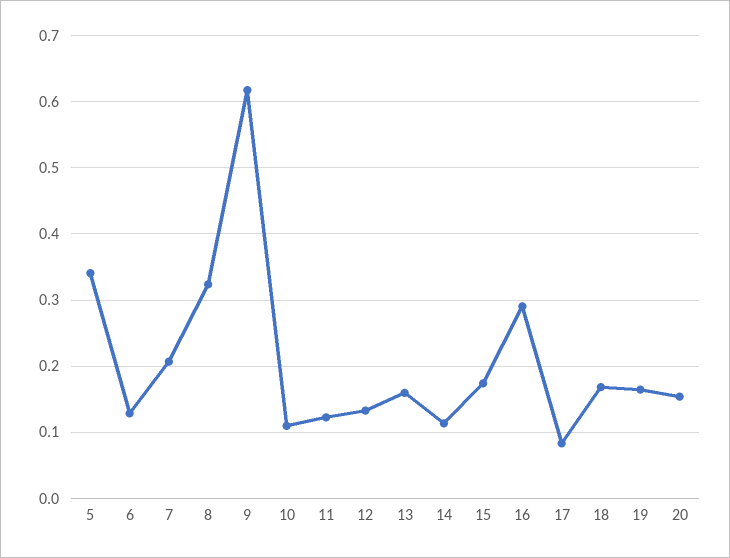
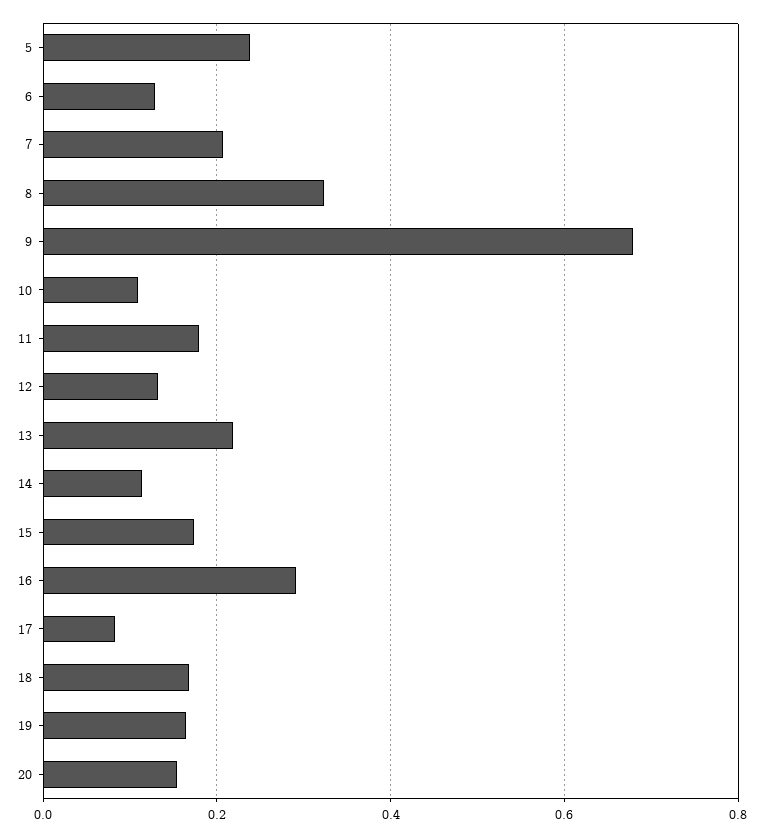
5: 0.34 -> 0.24
9: 0.62 -> 0.68
11: 0.12 -> 0.18
13: 0.16 -> 0.22

